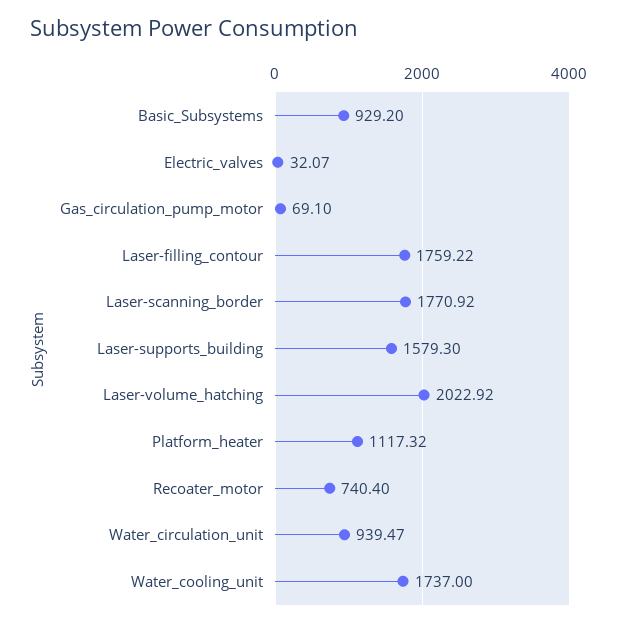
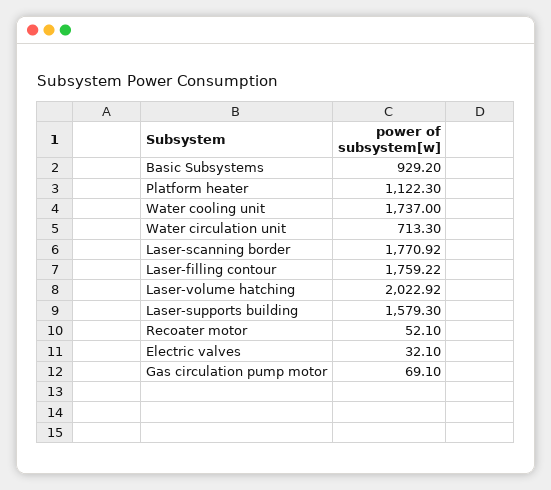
Electric_valves: 32.07 -> 32.1
Platform_heater: 1117.32 -> 1122.3
Recoater_motor: 740.4 -> 52.1
Water_circulation_unit: 939.47 -> 713.3

